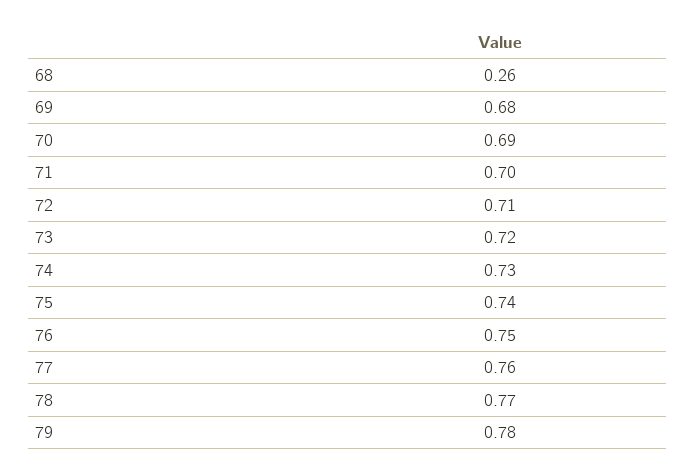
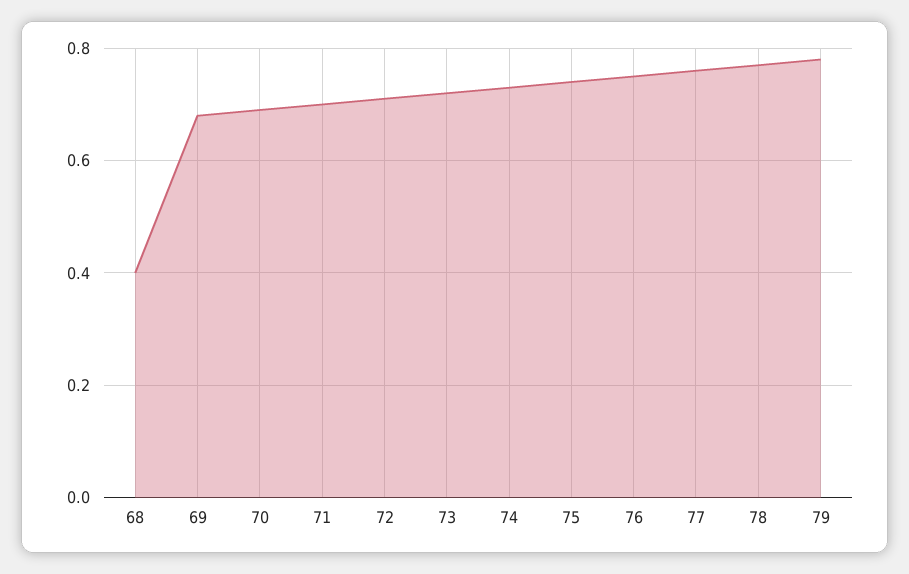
68: 0.26 -> 0.4

